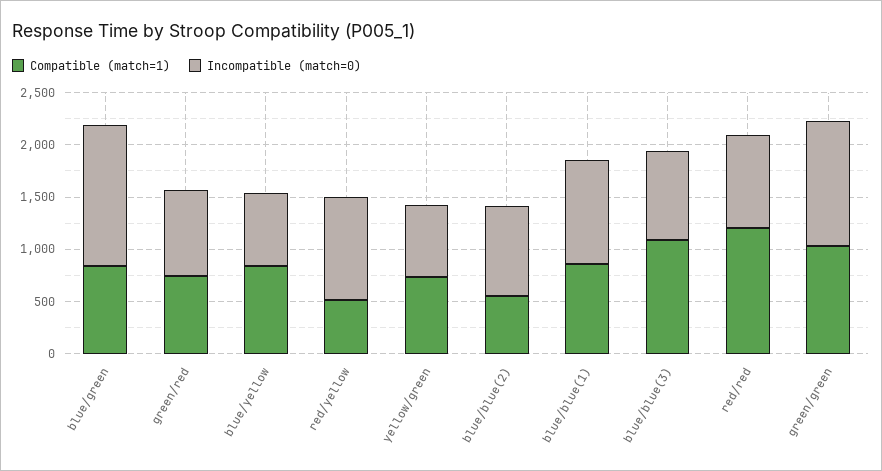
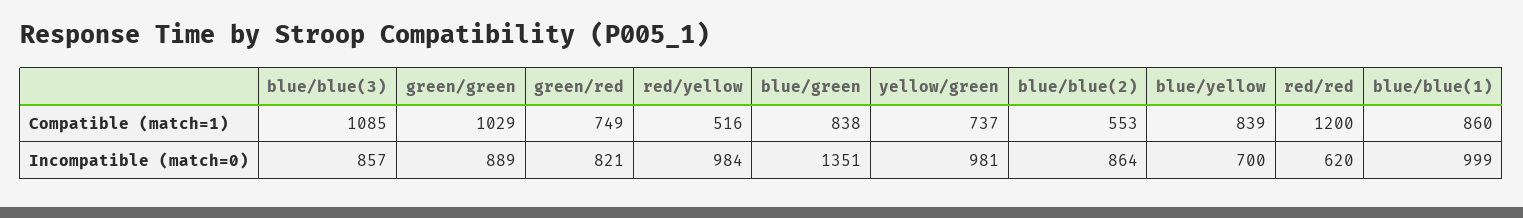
Incompatible (match=0), yellow/green: 700 -> 981
Incompatible (match=0), red/red: 900 -> 620
Incompatible (match=0), green/green: 1200 -> 889

